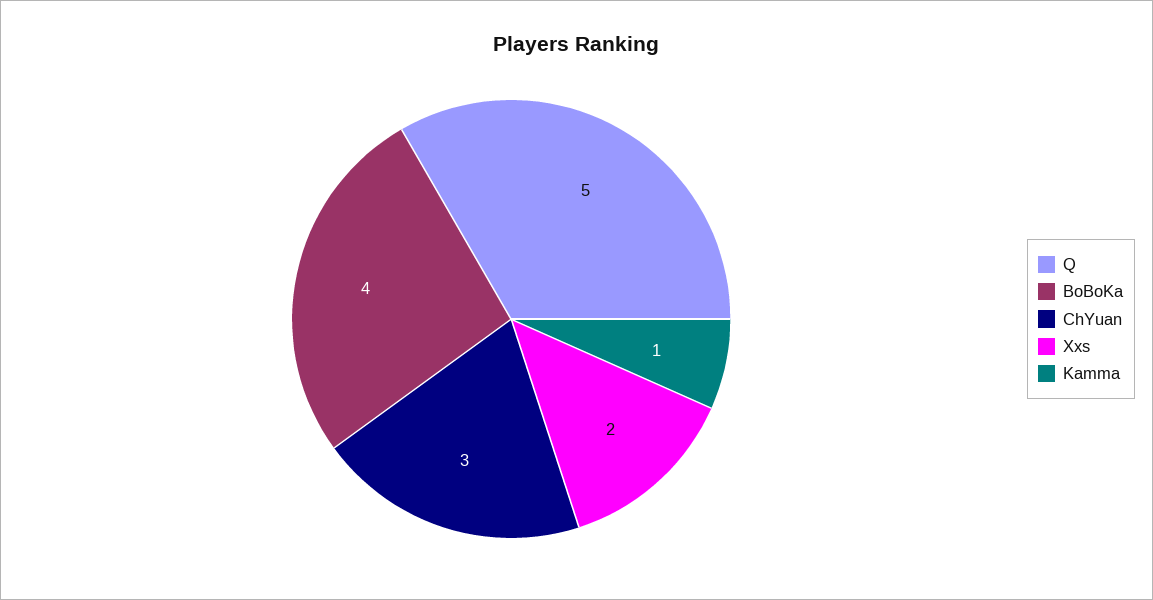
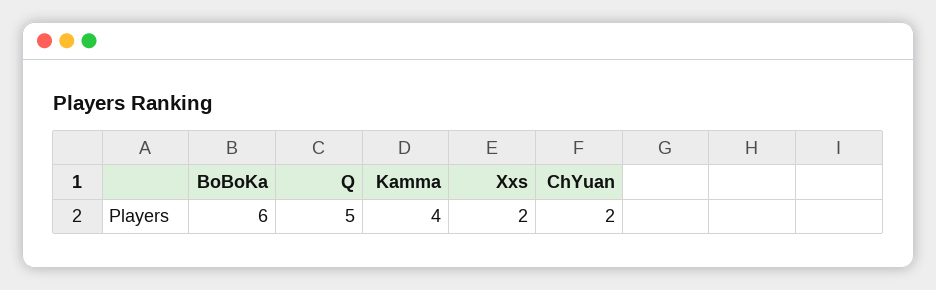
BoBoKa: 4 -> 6
ChYuan: 3 -> 2
Kamma: 1 -> 4

